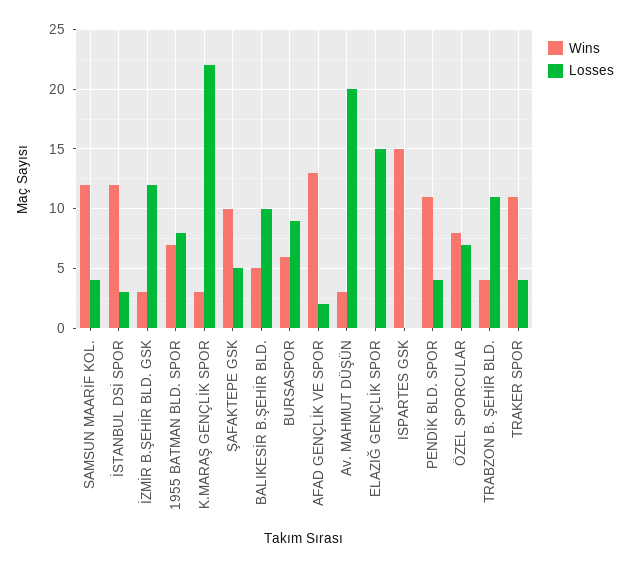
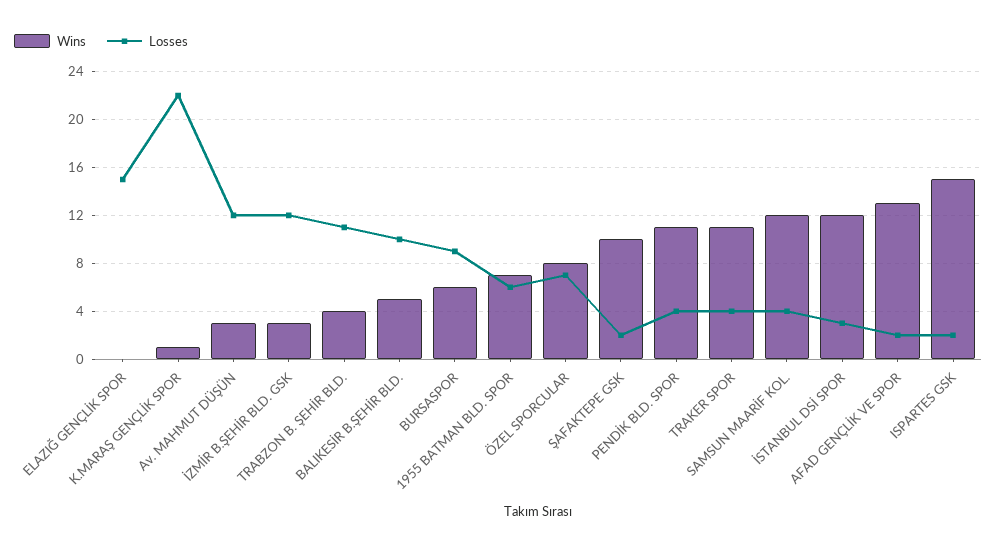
Losses, 1955 BATMAN BLD. SPOR: 8 -> 6
Wins, K.MARAŞ GENÇLİK SPOR: 3 -> 1
Losses, ŞAFAKTEPE GSK: 5 -> 2
Losses, Av. MAHMUT DÜŞÜN: 20 -> 12
Losses, ISPARTES GSK: 0 -> 2

